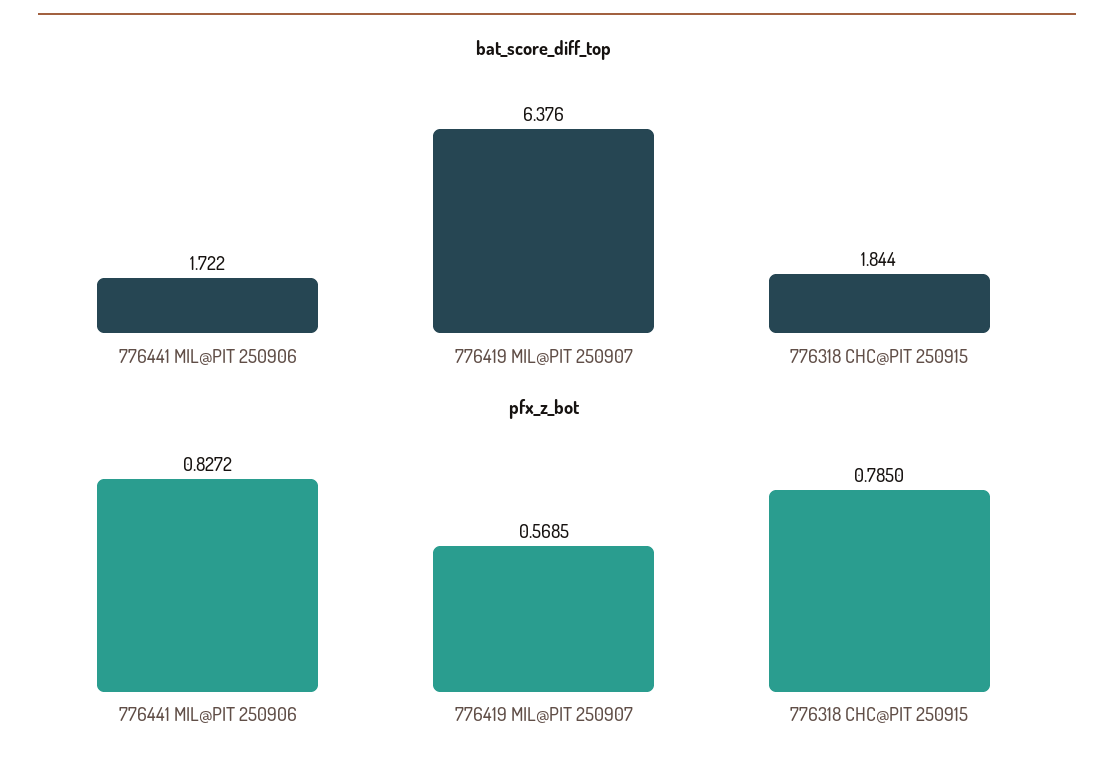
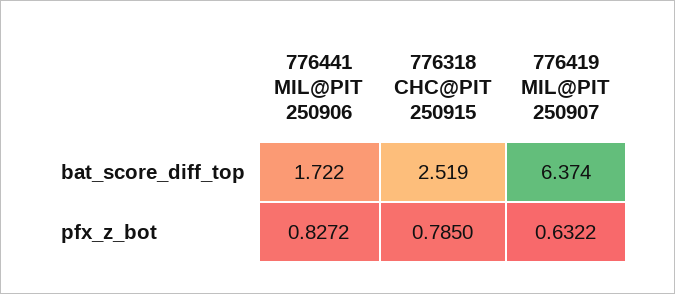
bat_score_diff_top, 776419 MIL@PIT 250907: 6.376 -> 6.374
bat_score_diff_top, 776318 CHC@PIT 250915: 1.844 -> 2.519
pfx_z_bot, 776419 MIL@PIT 250907: 0.5685 -> 0.6322

